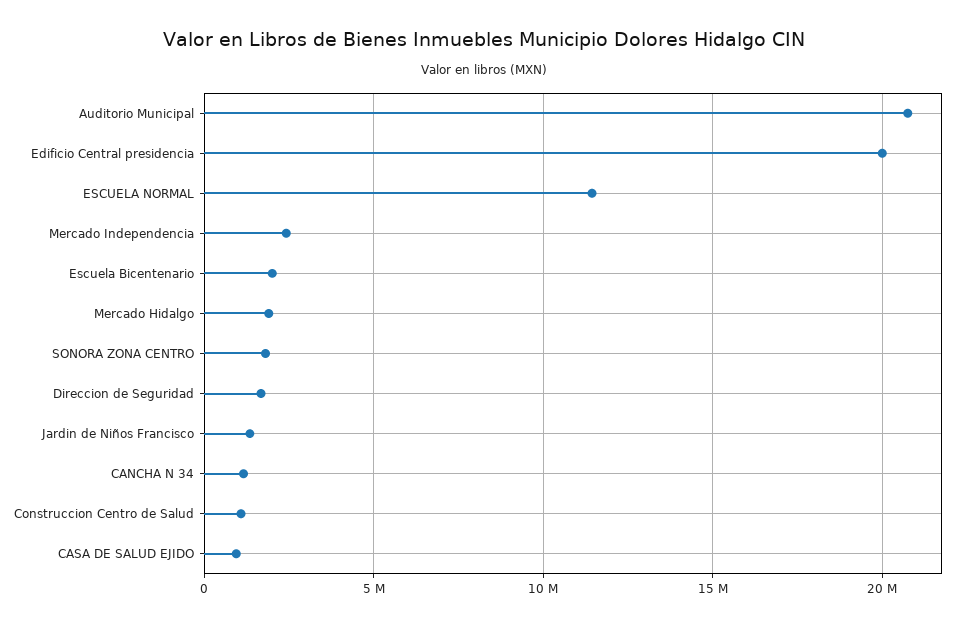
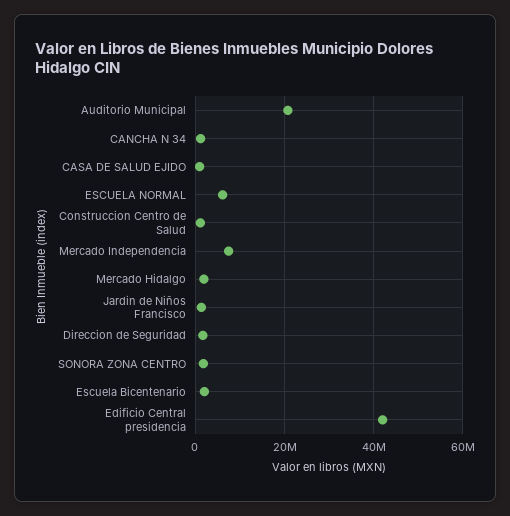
Edificio Central presidencia: 20000000 -> 42000000
ESCUELA NORMAL: 11500000 -> 6000000
Mercado Independencia: 2500000 -> 8000000

